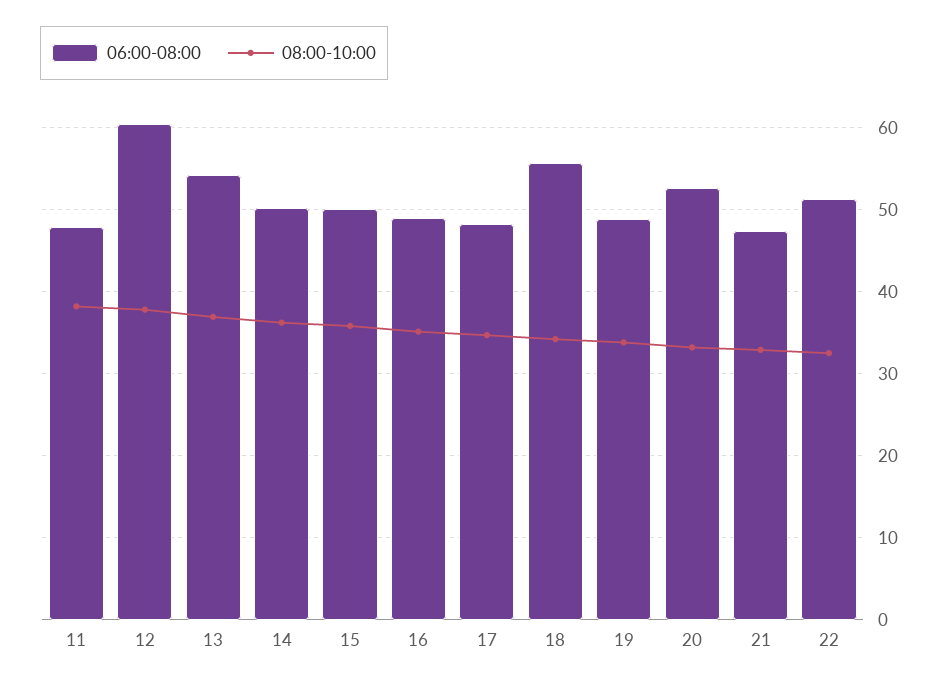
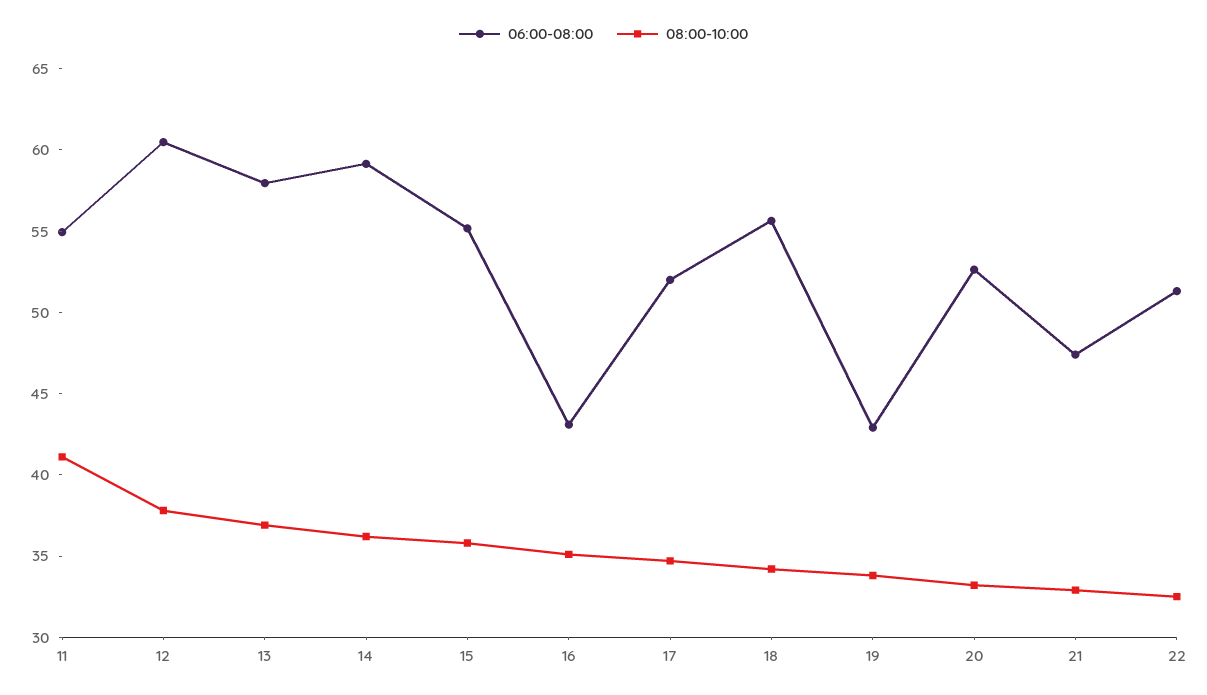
06:00-08:00, 11: 48 -> 55
08:00-10:00, 11: 38 -> 41
06:00-08:00, 13: 54 -> 58
06:00-08:00, 14: 50 -> 59
06:00-08:00, 15: 50 -> 55
06:00-08:00, 16: 49 -> 43
06:00-08:00, 17: 48 -> 52
06:00-08:00, 19: 49 -> 43

